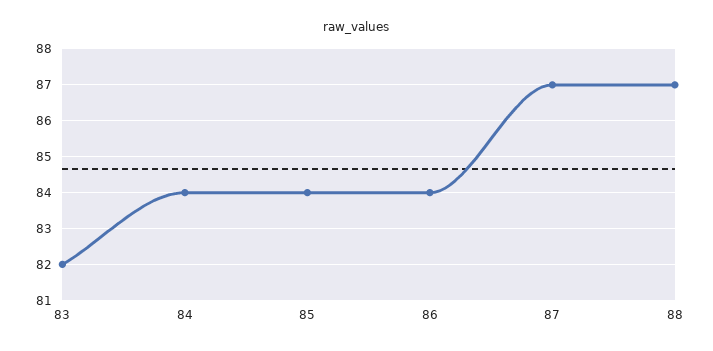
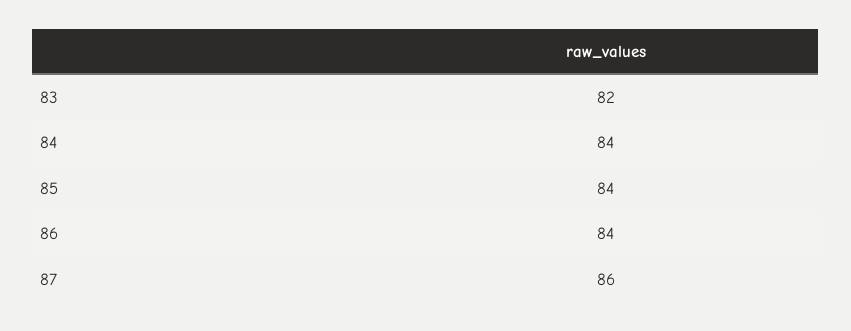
87: 87 -> 86
88: 87 -> none

